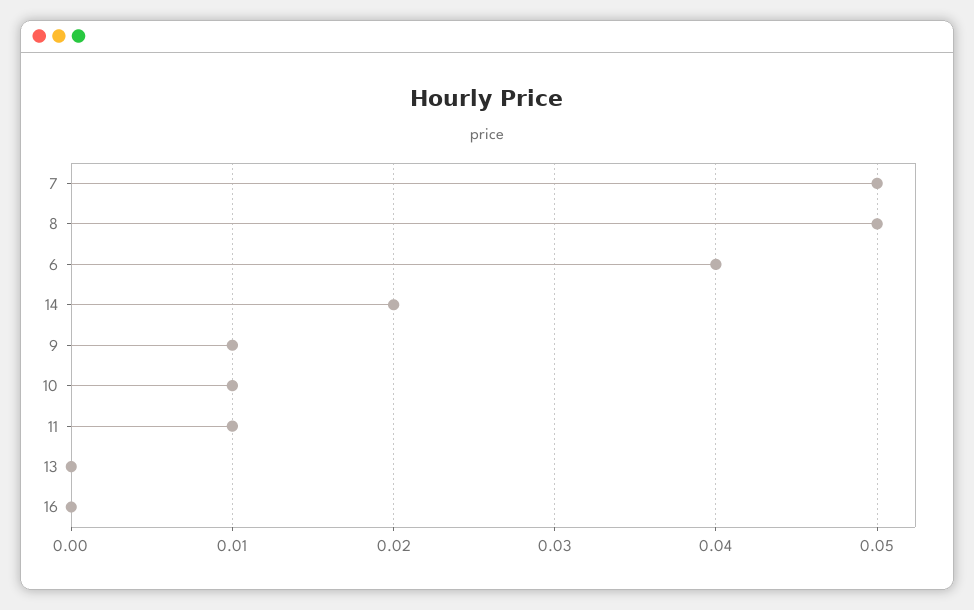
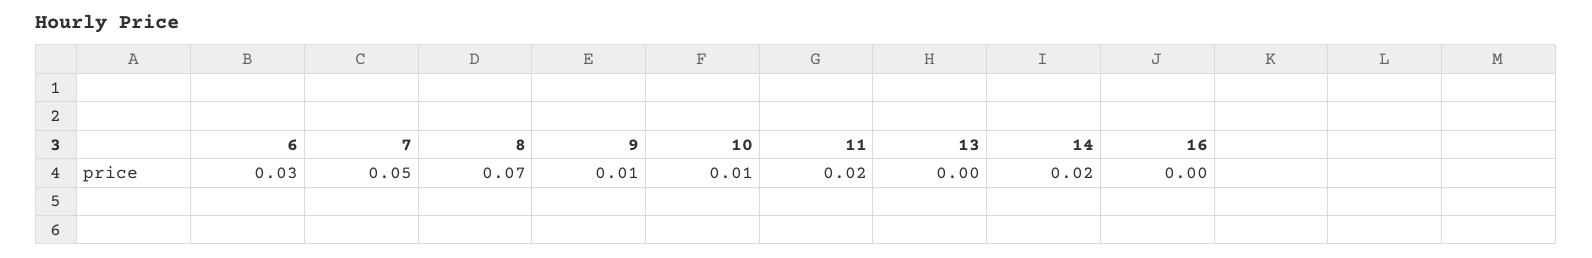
8: 0.05 -> 0.07
6: 0.04 -> 0.03
11: 0.01 -> 0.02

